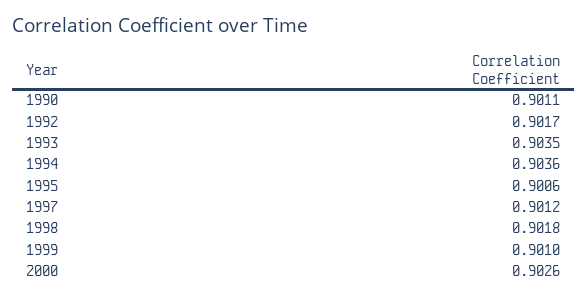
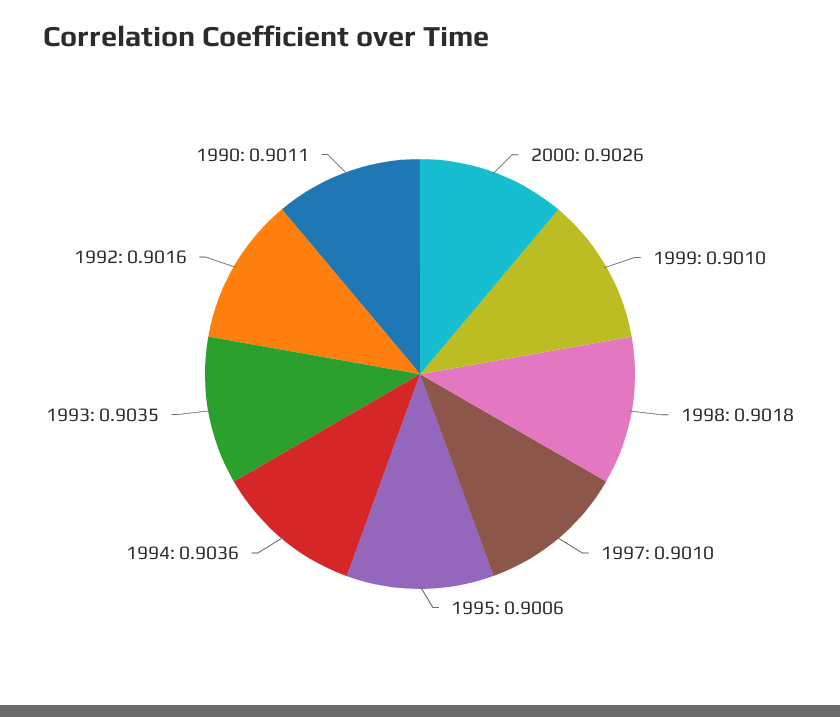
1992: 0.9017 -> 0.9016
1997: 0.9012 -> 0.901

